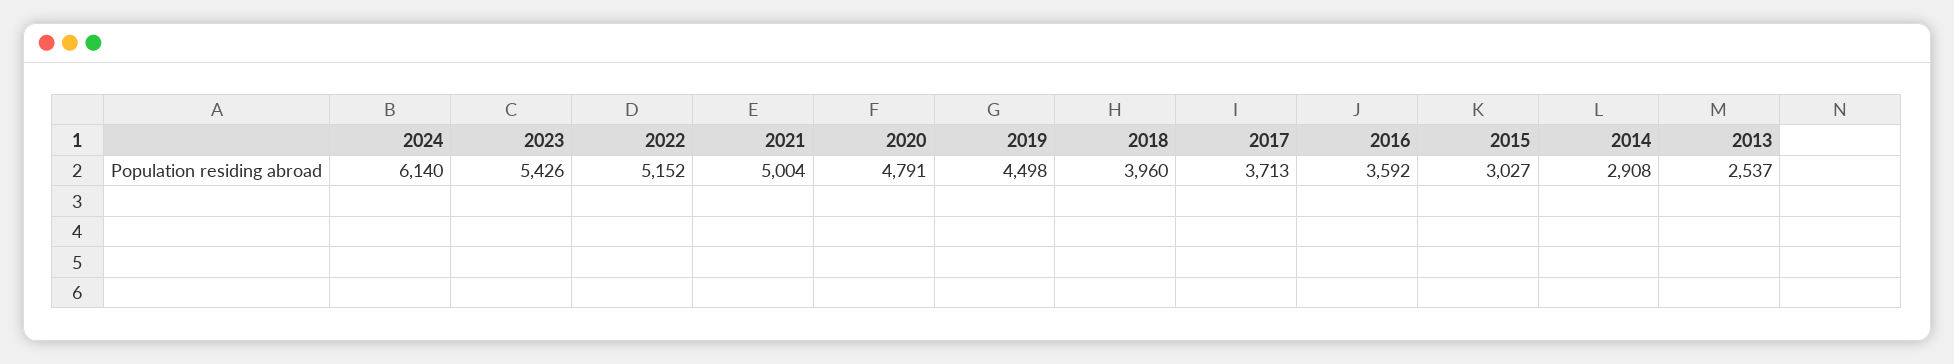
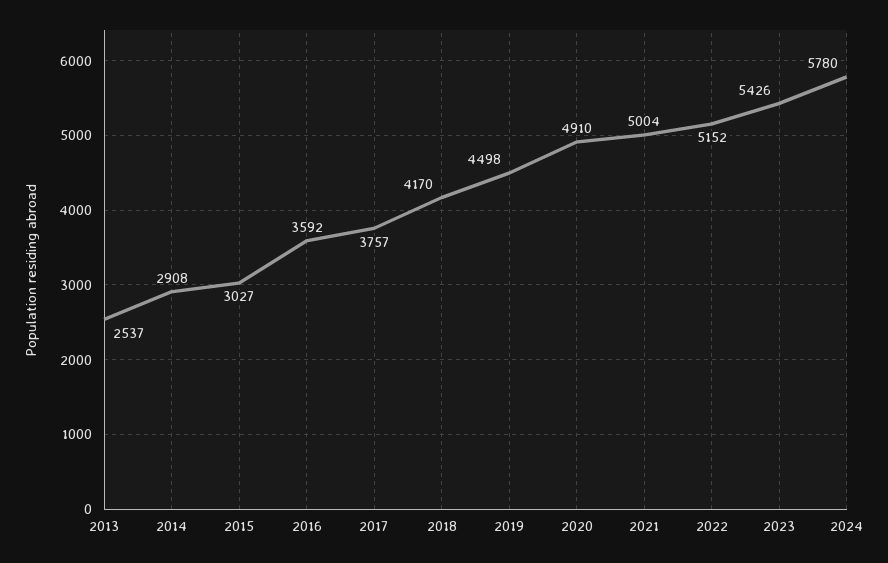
2024: 6140 -> 5780
2020: 4791 -> 4910
2018: 3960 -> 4170
2017: 3713 -> 3757

